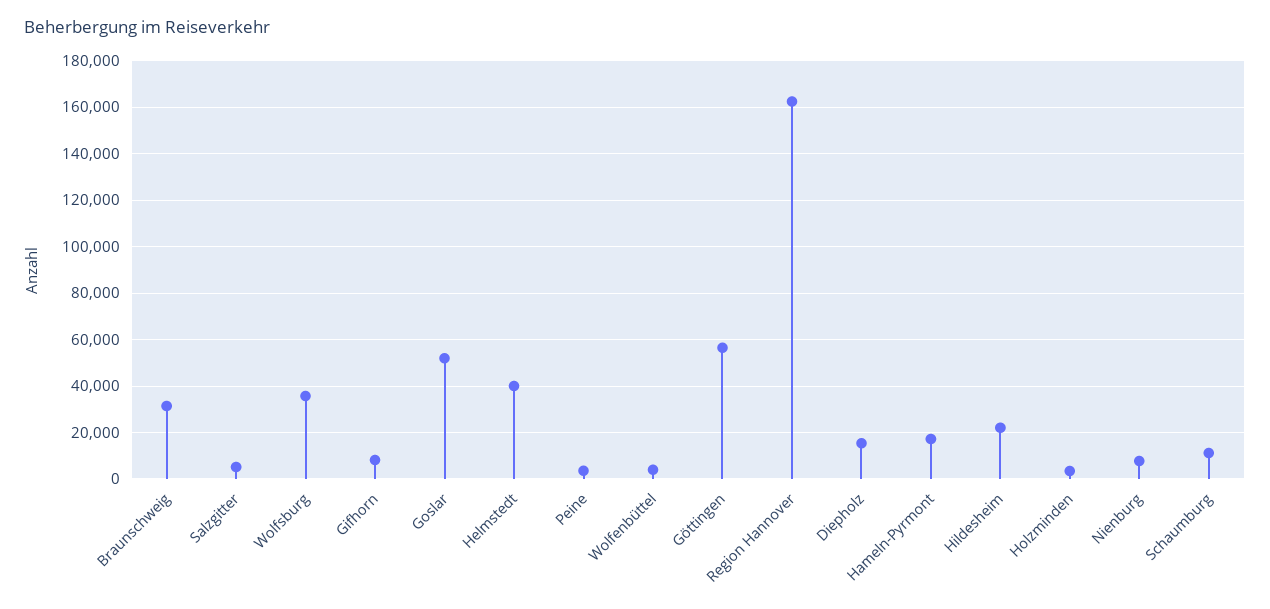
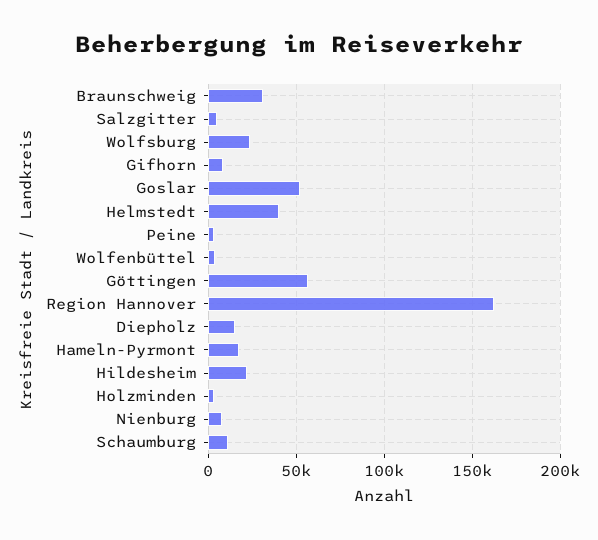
Wolfsburg: 35000 -> 25000

